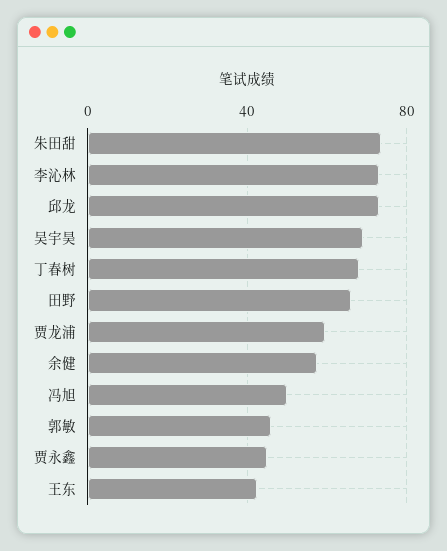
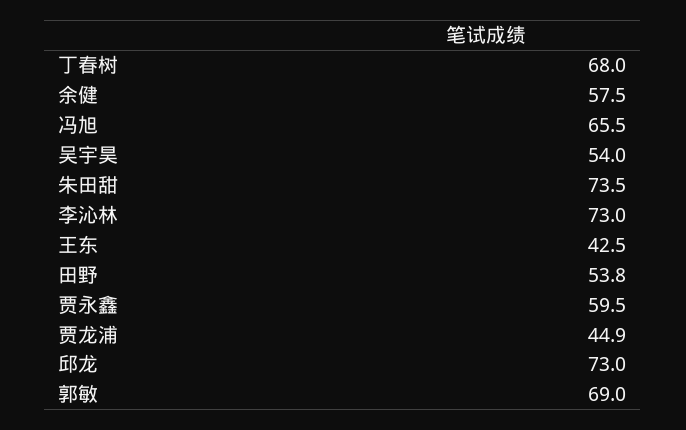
吴宇昊: 70 -> 54
田野: 65 -> 53.8
贾龙浦: 60 -> 44.9
冯旭: 50 -> 65.5
郭敏: 45 -> 69
贾永鑫: 45 -> 59.5

